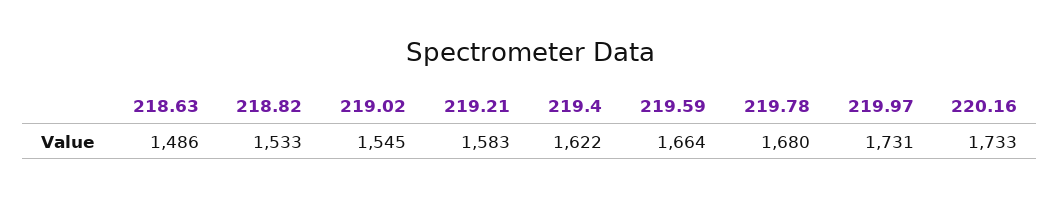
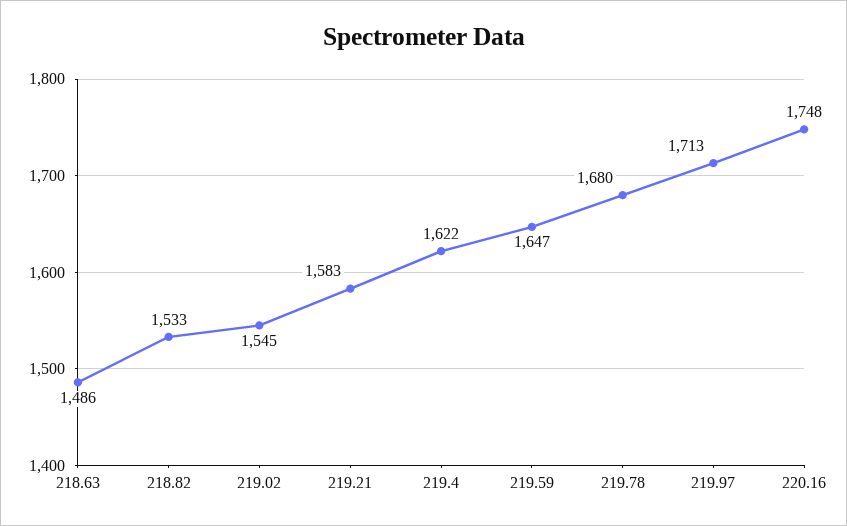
219.59: 1664 -> 1647
219.97: 1731 -> 1713
220.16: 1733 -> 1748

